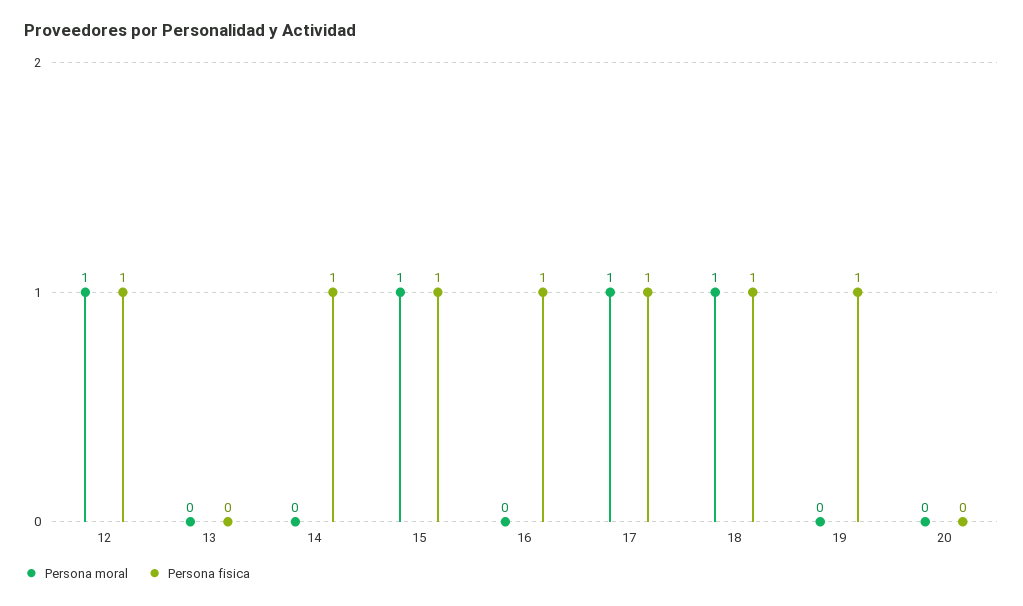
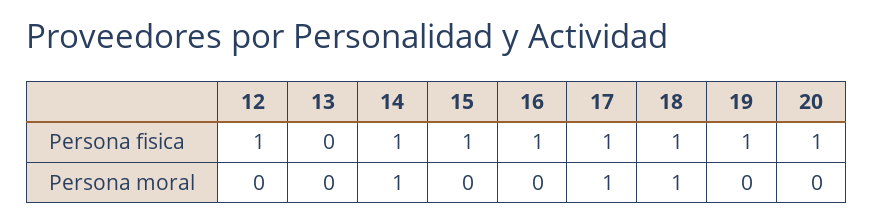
Persona moral, 12: 1 -> 0
Persona moral, 14: 0 -> 1
Persona moral, 15: 1 -> 0
Persona fisica, 20: 0 -> 1

